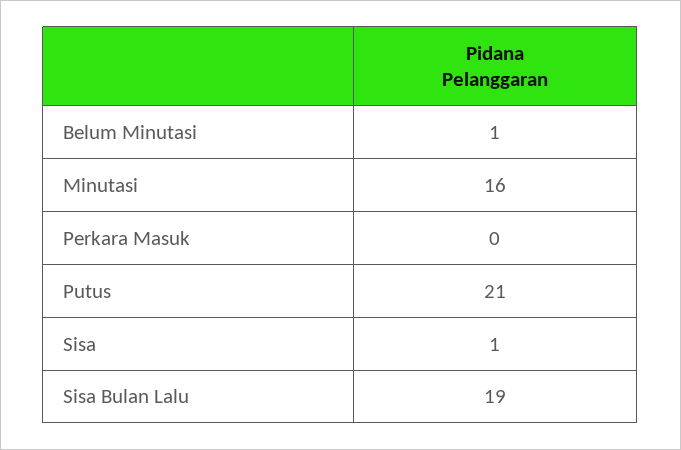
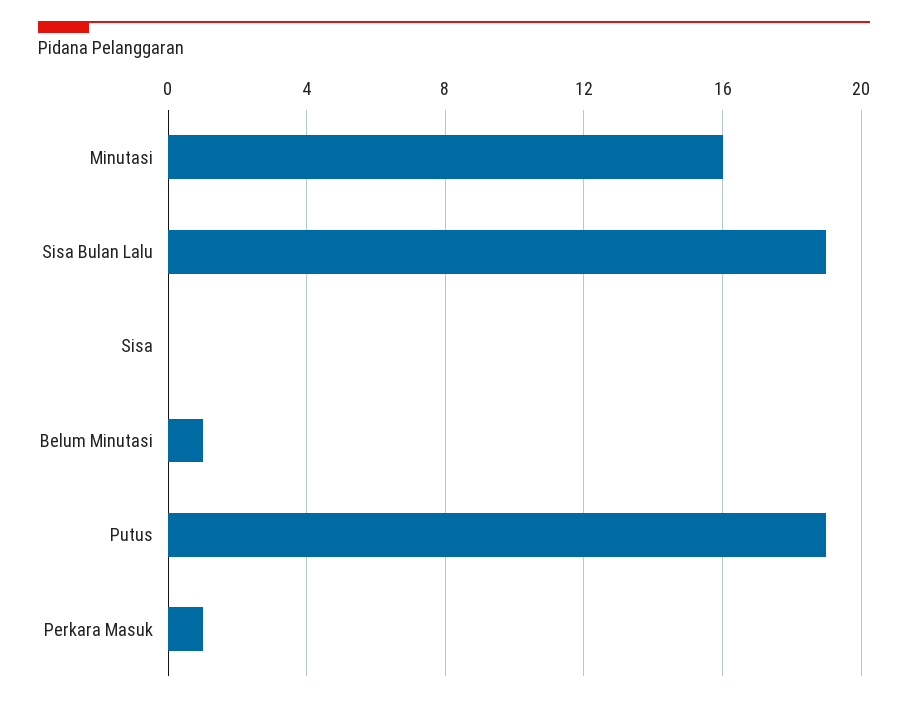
Perkara Masuk: 0 -> 1
Putus: 21 -> 19
Sisa: 1 -> 0

